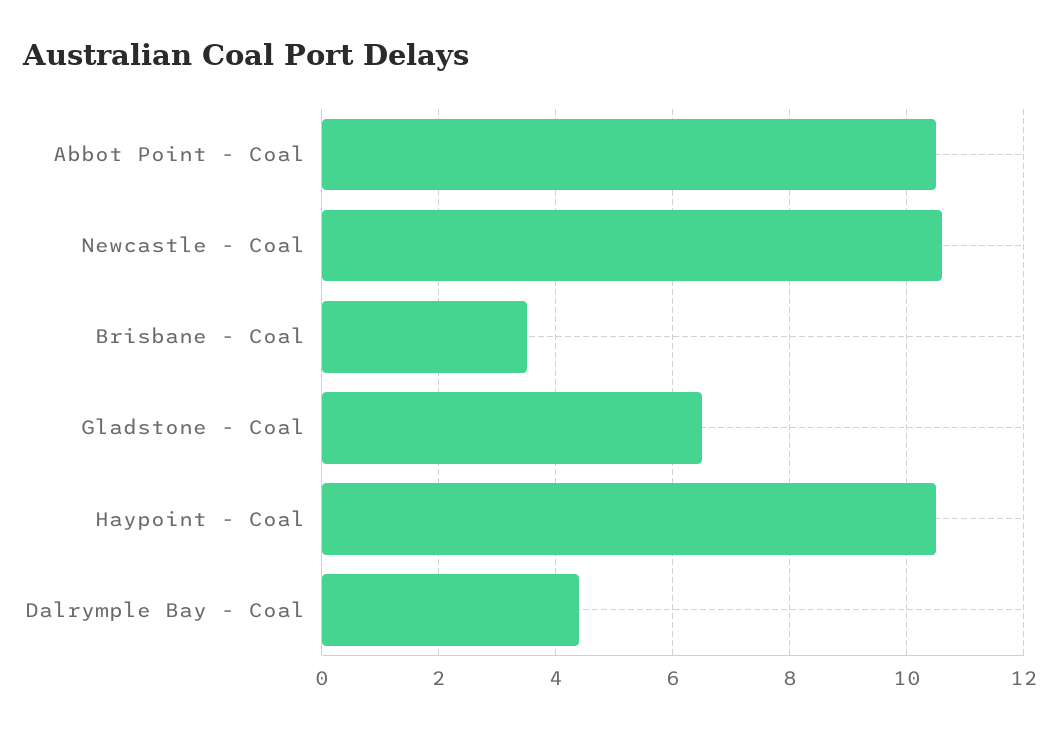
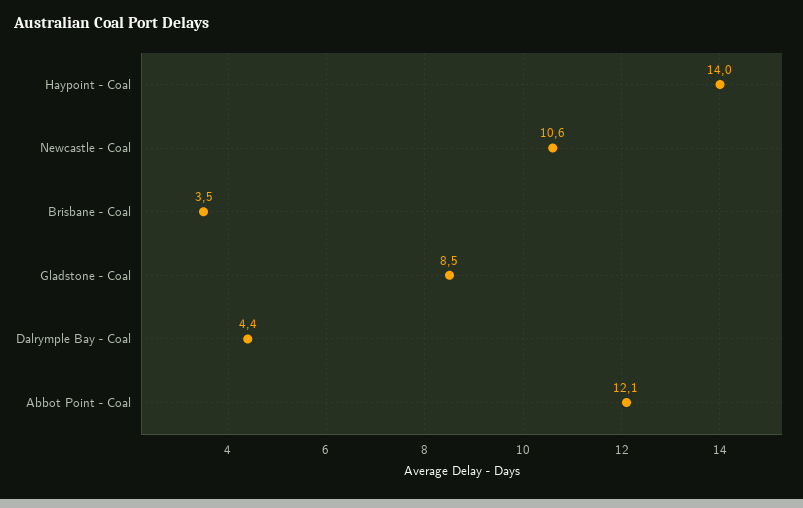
Abbot Point - Coal: 10.5 -> 12.1
Gladstone - Coal: 6.5 -> 8.5
Haypoint - Coal: 10.5 -> 14

